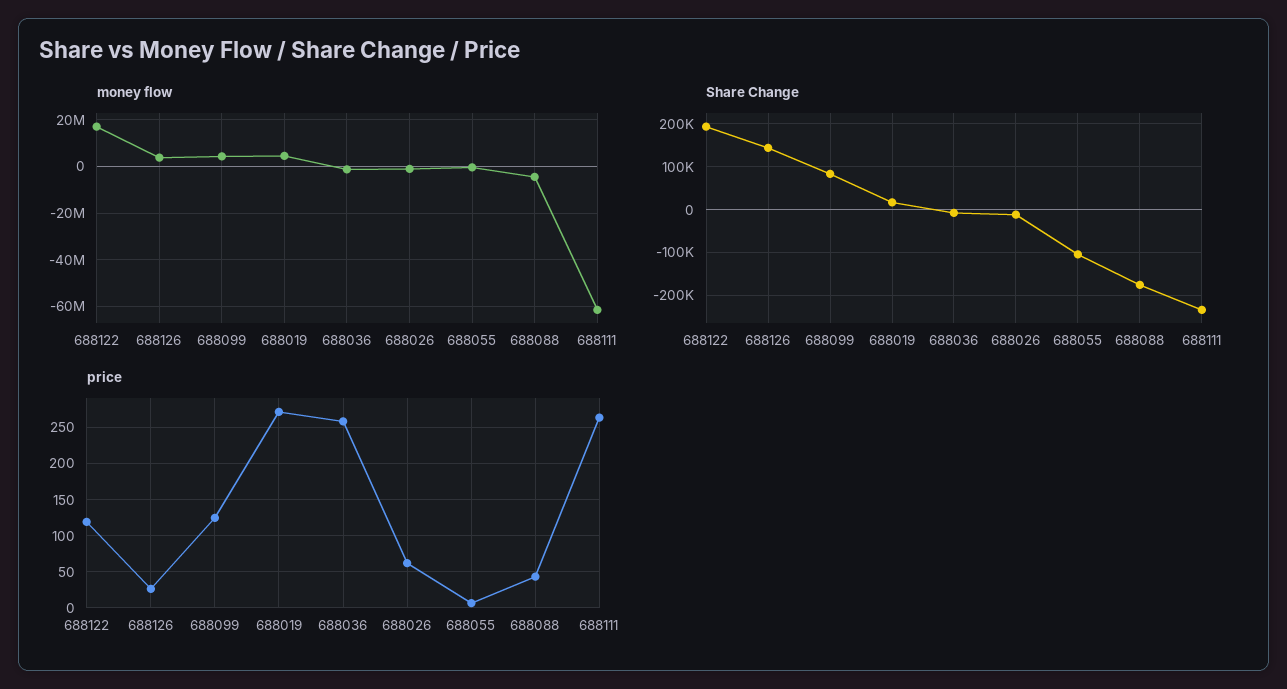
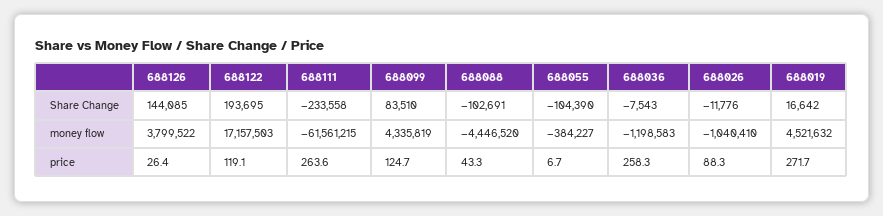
Share Change, 688088: -180000 -> -102691
price, 688026: 60 -> 88.3

